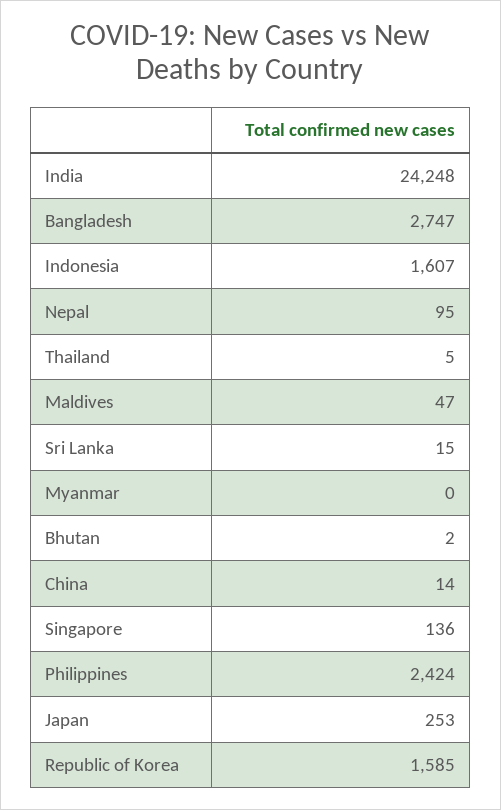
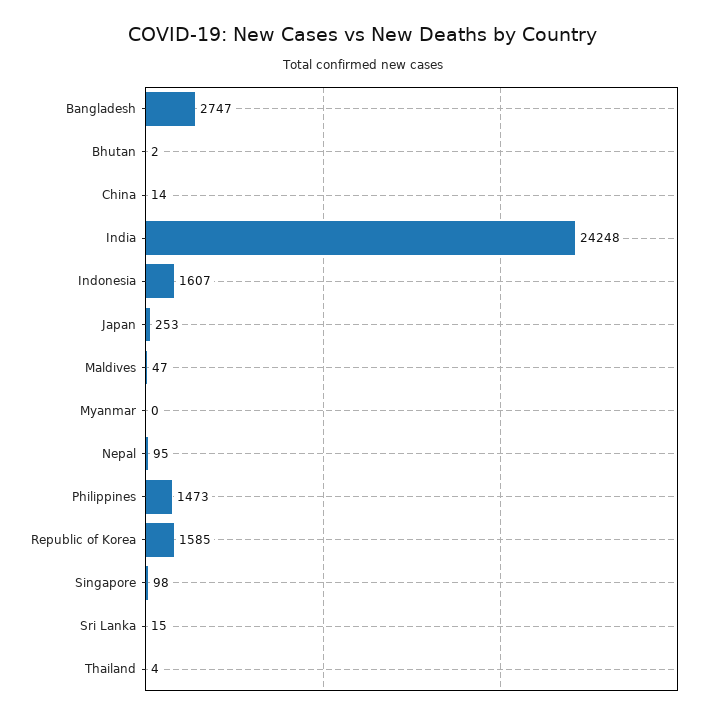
Thailand: 5 -> 4
Singapore: 136 -> 98
Philippines: 2424 -> 1473

